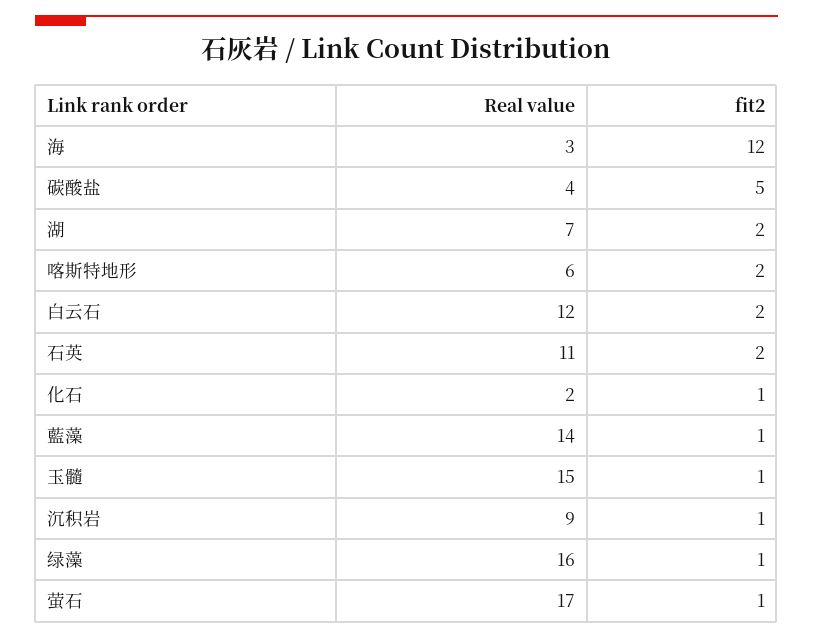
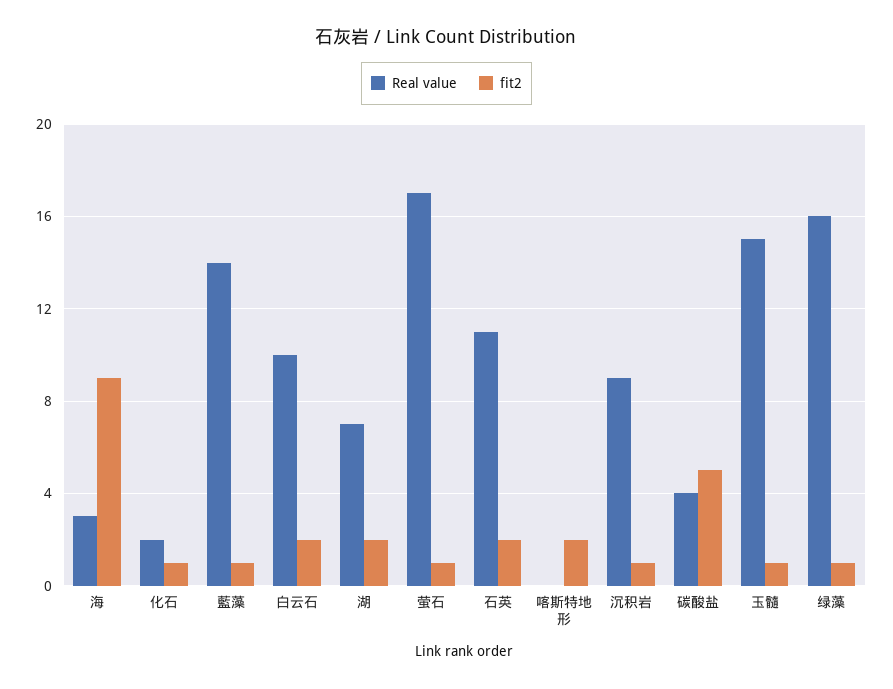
fit2, 海: 12 -> 9
Real value, 喀斯特地形: 6 -> 0
Real value, 白云石: 12 -> 10

